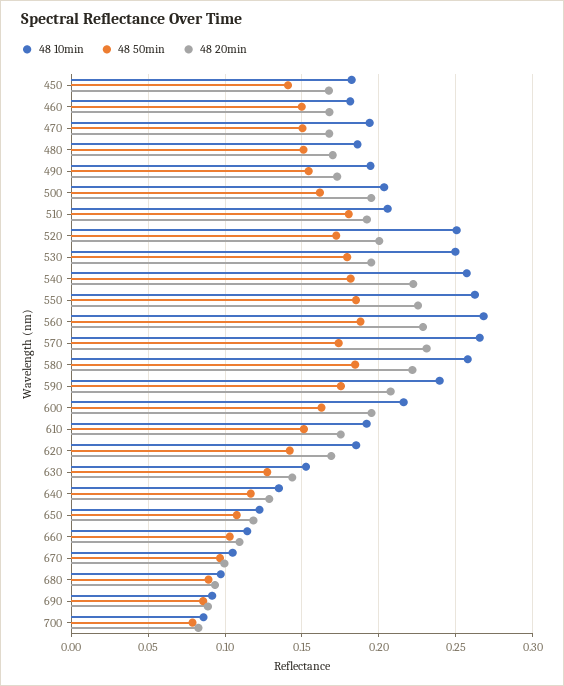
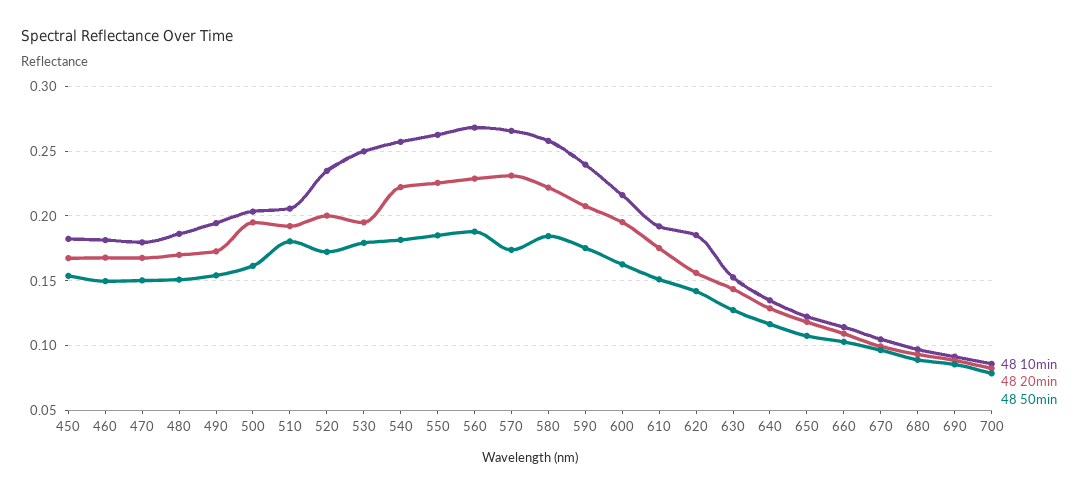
48 50min, 450: 0.14 -> 0.155
48 10min, 470: 0.195 -> 0.18
48 10min, 520: 0.25 -> 0.235
48 20min, 620: 0.17 -> 0.155

